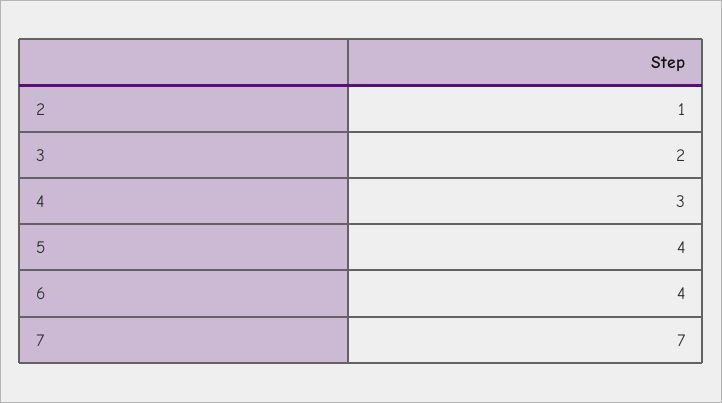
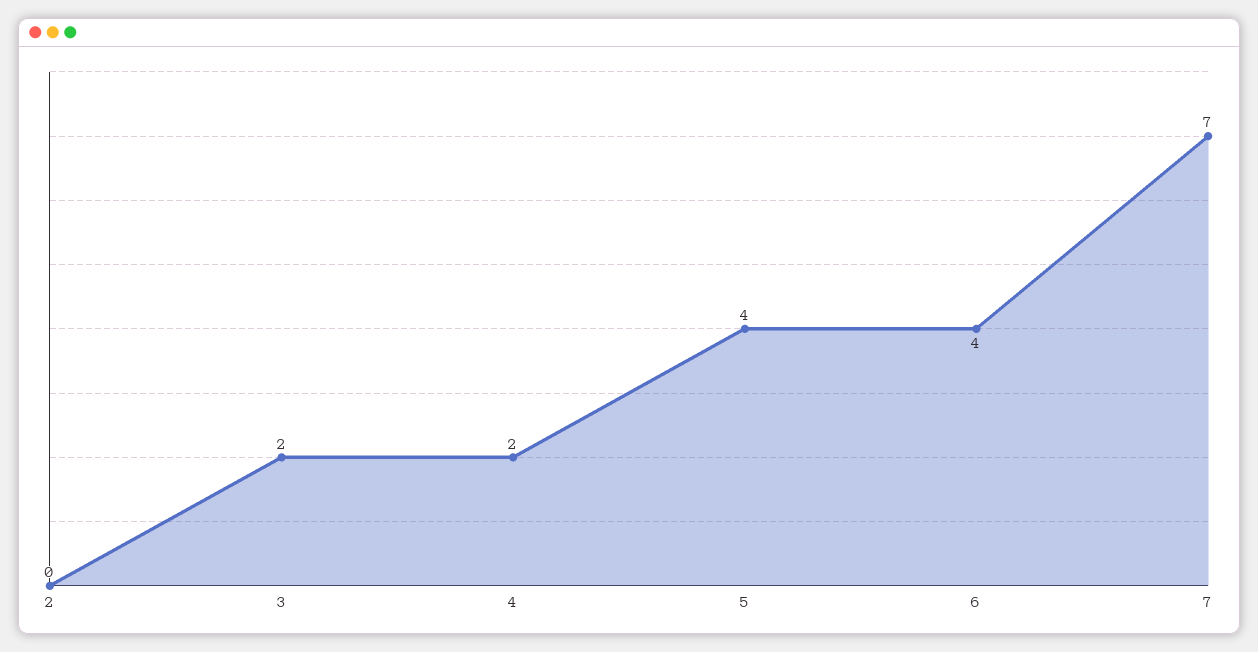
2: 1 -> 0
4: 3 -> 2

